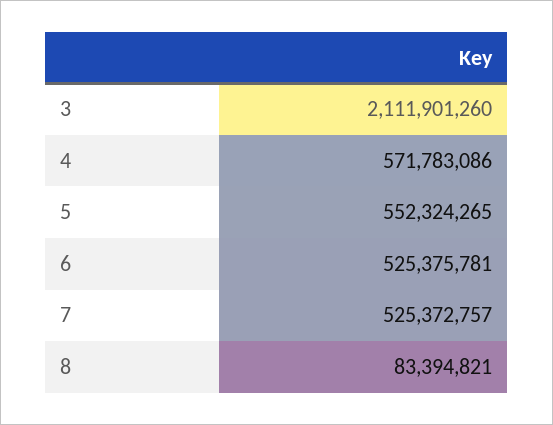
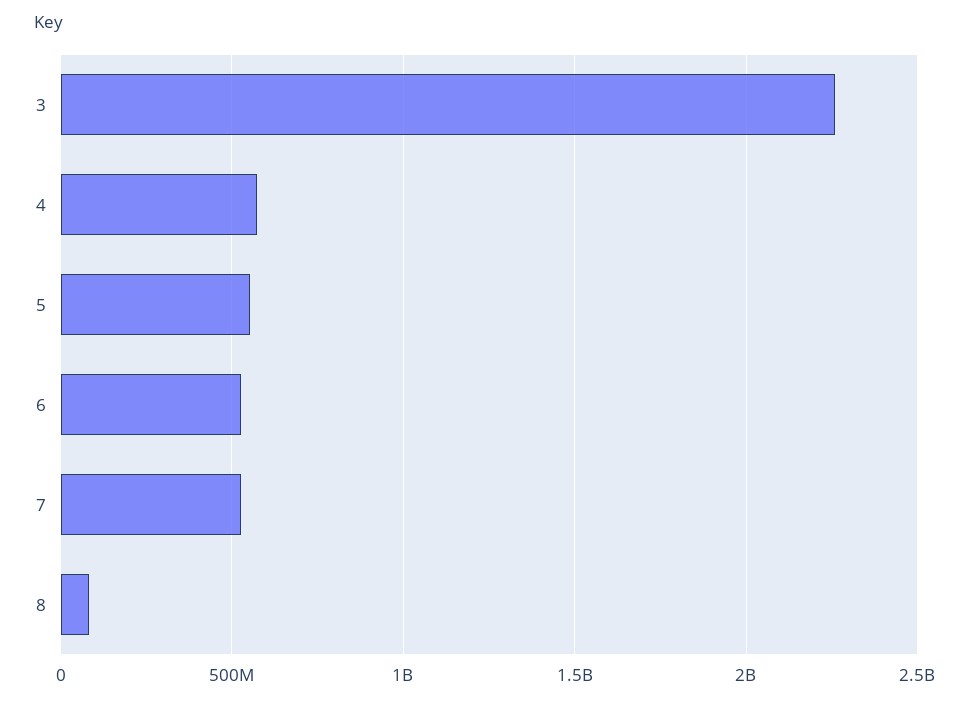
3: 2111901260 -> 2250000000

